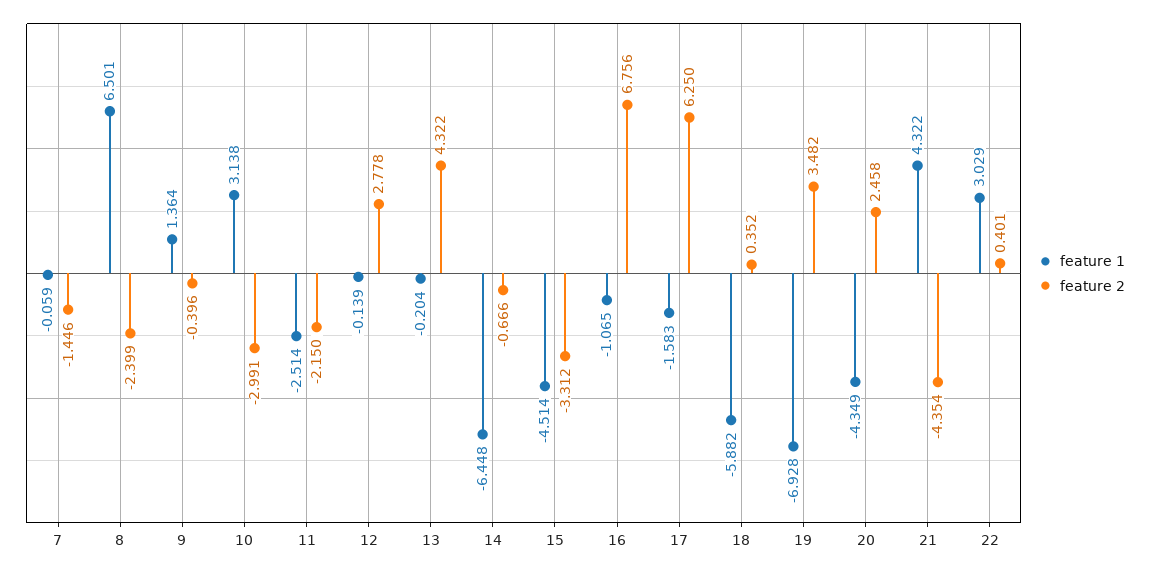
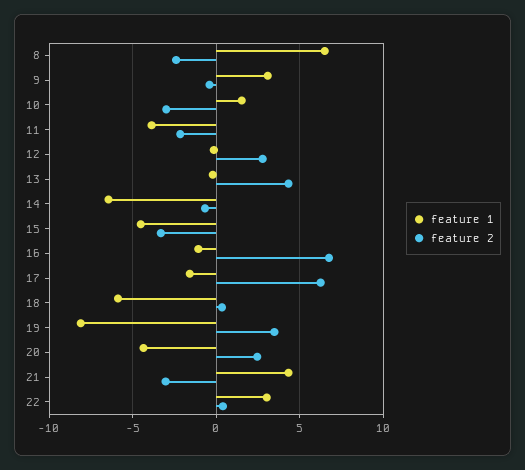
feature 1, 7: -0.059 -> none
feature 2, 7: -1.446 -> none
feature 1, 9: 1.364 -> 3
feature 1, 10: 3.138 -> 1.5
feature 1, 11: -2.514 -> -4
feature 1, 19: -6.928 -> -8
feature 2, 21: -4.354 -> -3

